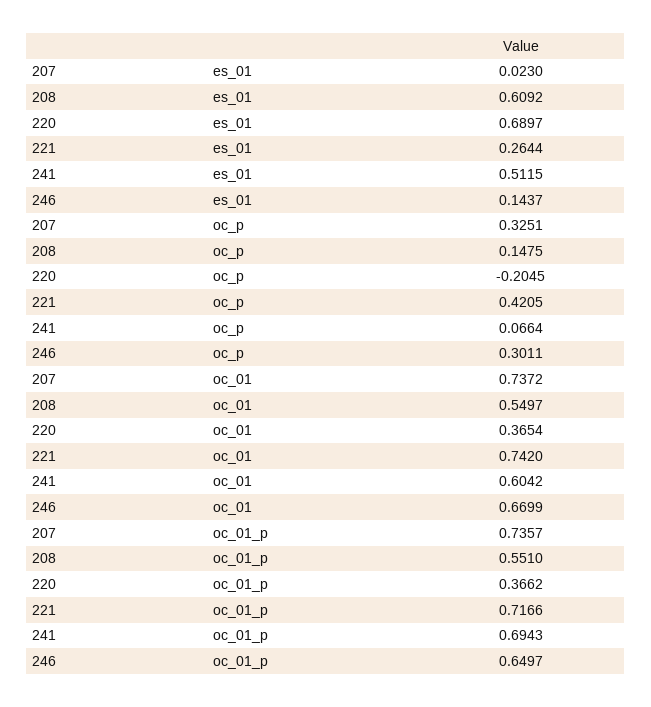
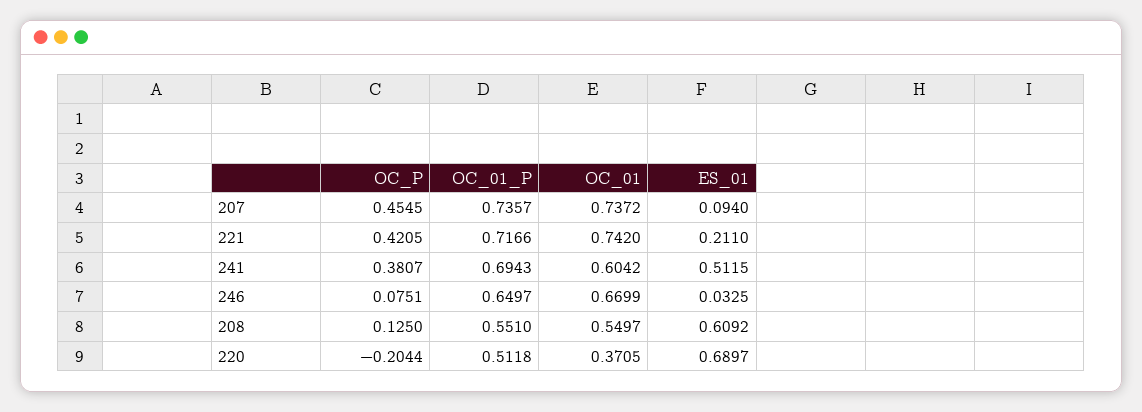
207, es_01: 0.023 -> 0.094
221, es_01: 0.2644 -> 0.211
246, es_01: 0.1437 -> 0.0325
207, oc_p: 0.3251 -> 0.4545
208, oc_p: 0.1475 -> 0.125
220, oc_p: -0.2045 -> -0.2044
241, oc_p: 0.0664 -> 0.3807
246, oc_p: 0.3011 -> 0.0751
220, oc_01: 0.3654 -> 0.3705
220, oc_01_p: 0.3662 -> 0.5118

